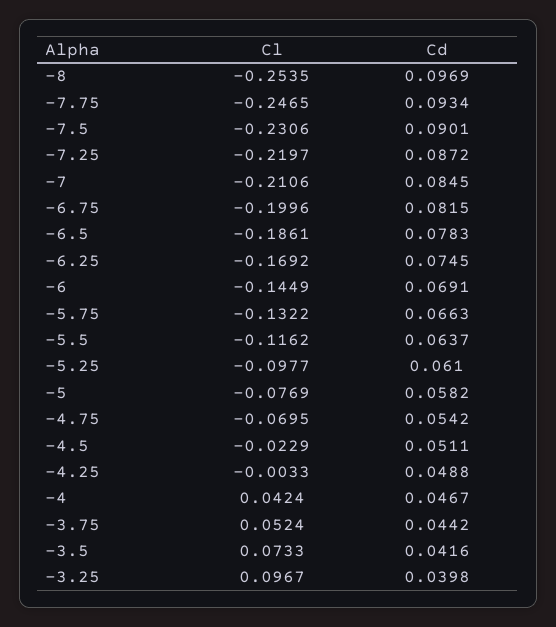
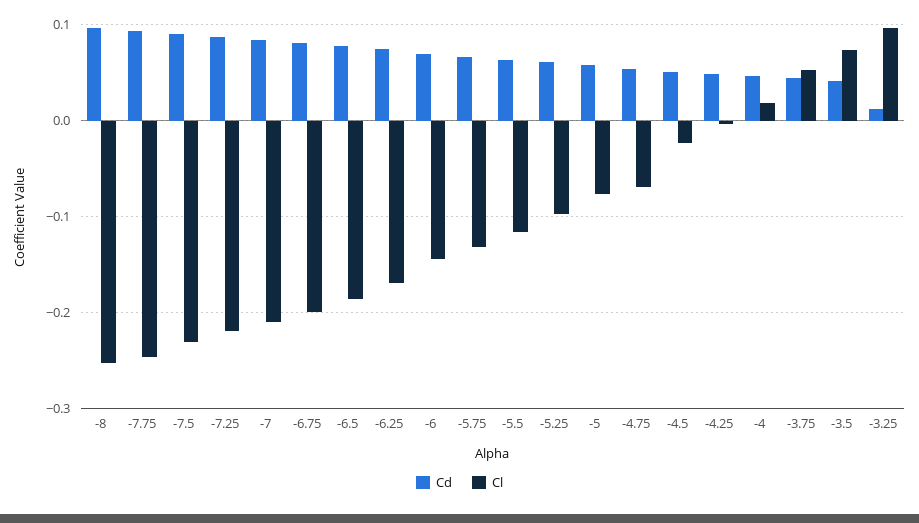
Cl, -4: 0.0424 -> 0.02
Cd, -3.25: 0.0398 -> 0.01

